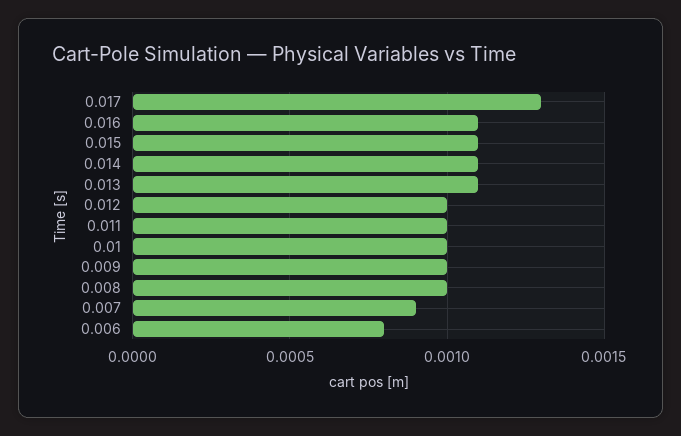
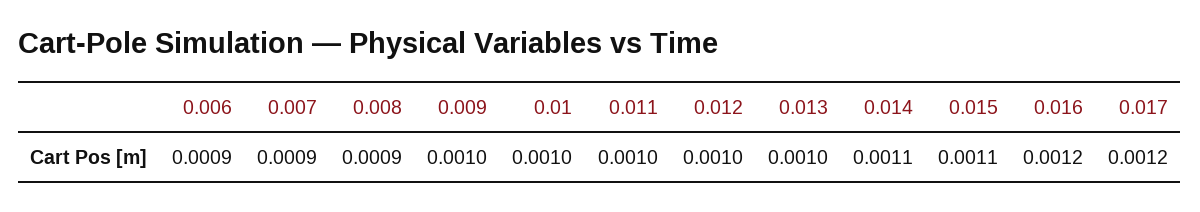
0.017: 0.0013 -> 0.0012
0.016: 0.0011 -> 0.0012
0.013: 0.0011 -> 0.001
0.008: 0.001 -> 0.0009
0.006: 0.0008 -> 0.0009

